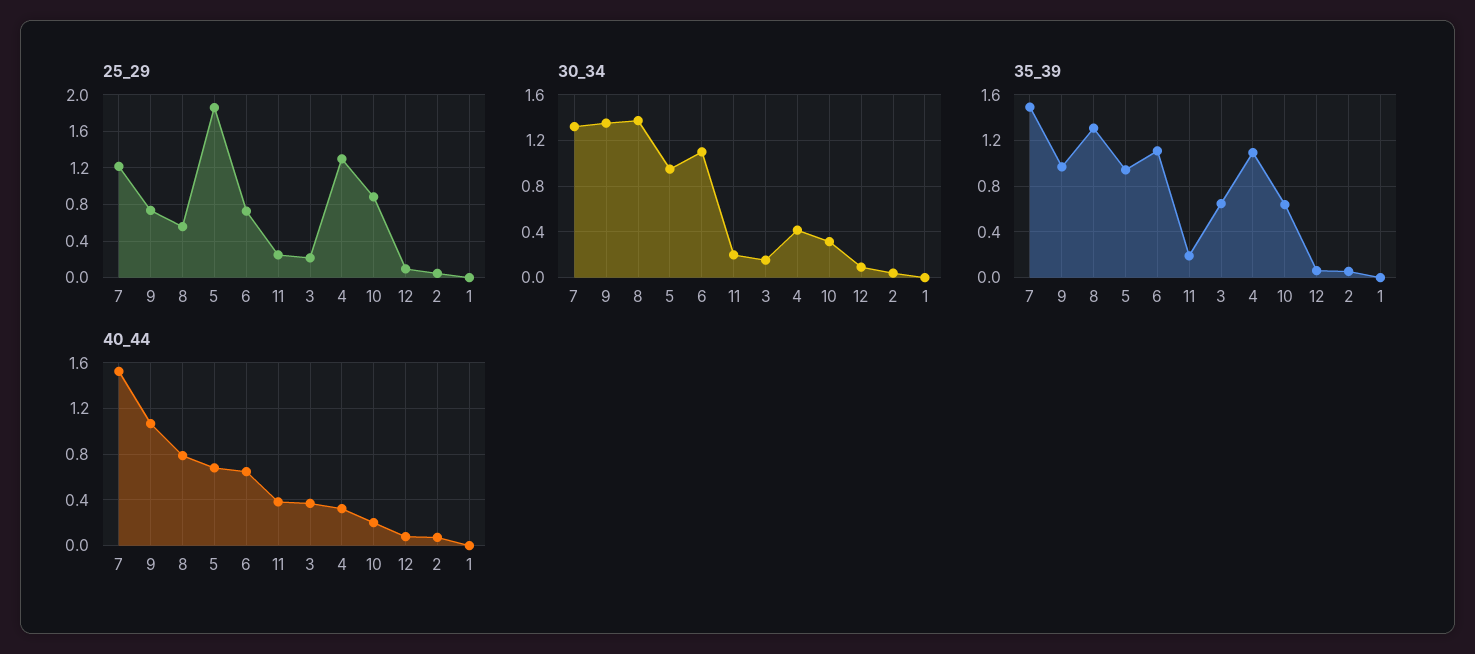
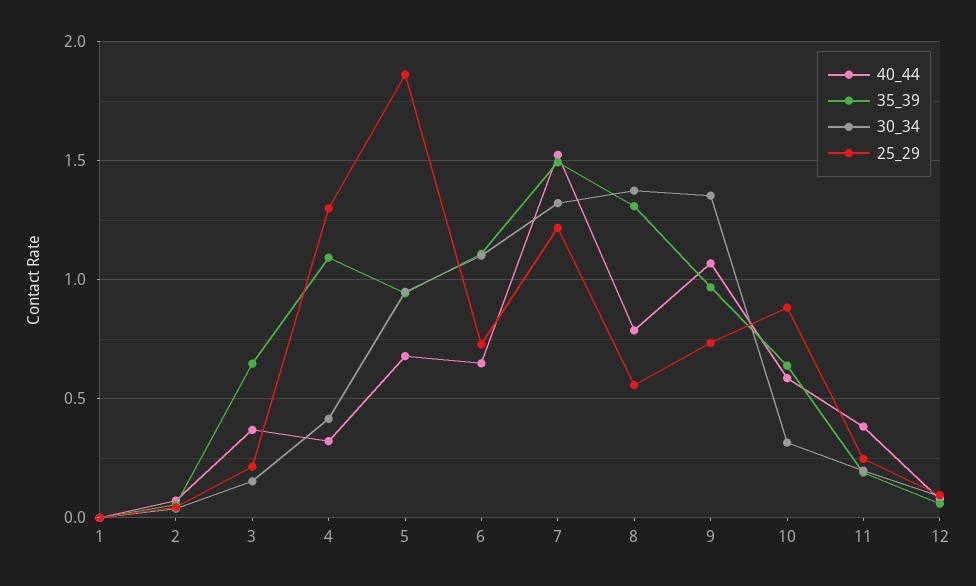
40_44, 10: 0.2 -> 0.6

